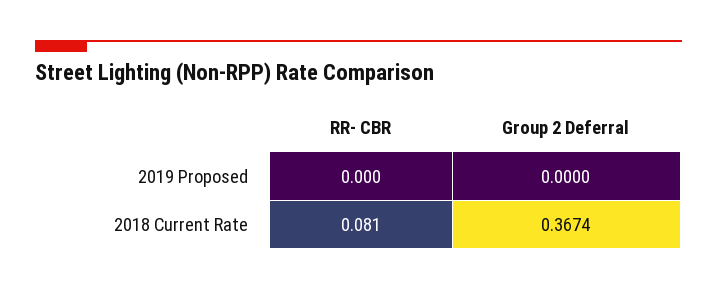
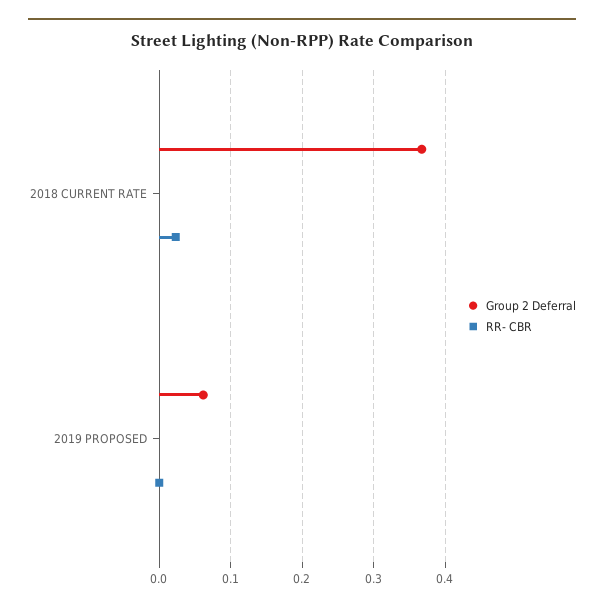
Group 2 Deferral, 2019 Proposed: 0 -> 0.06
RR- CBR, 2018 Current Rate: 0.081 -> 0.02

